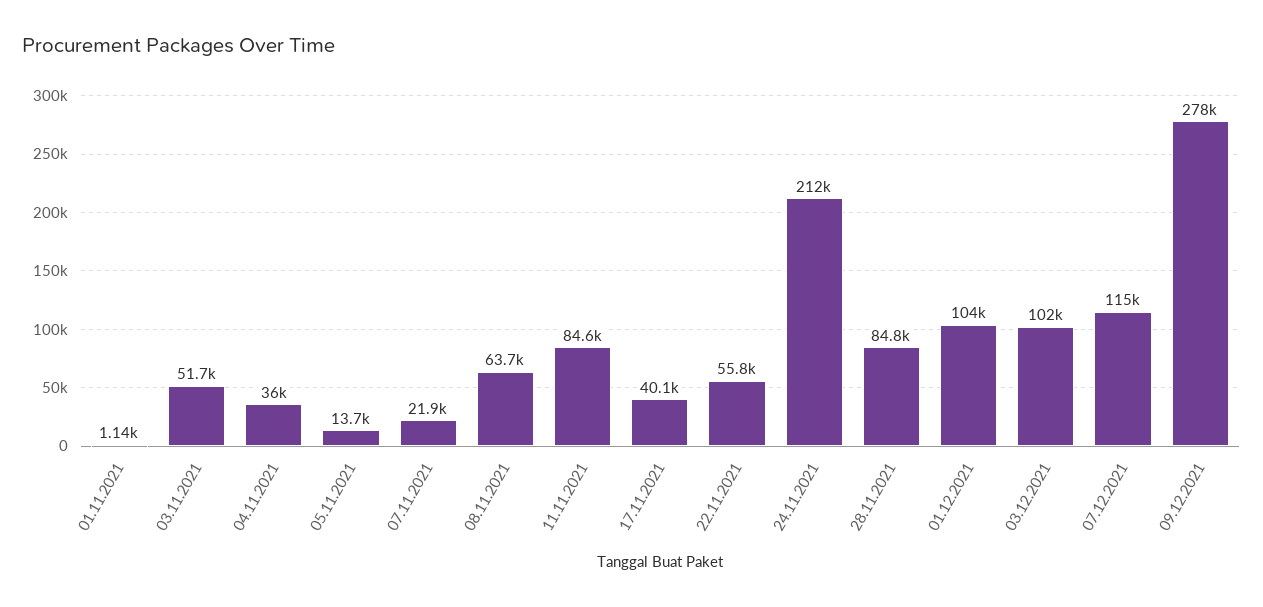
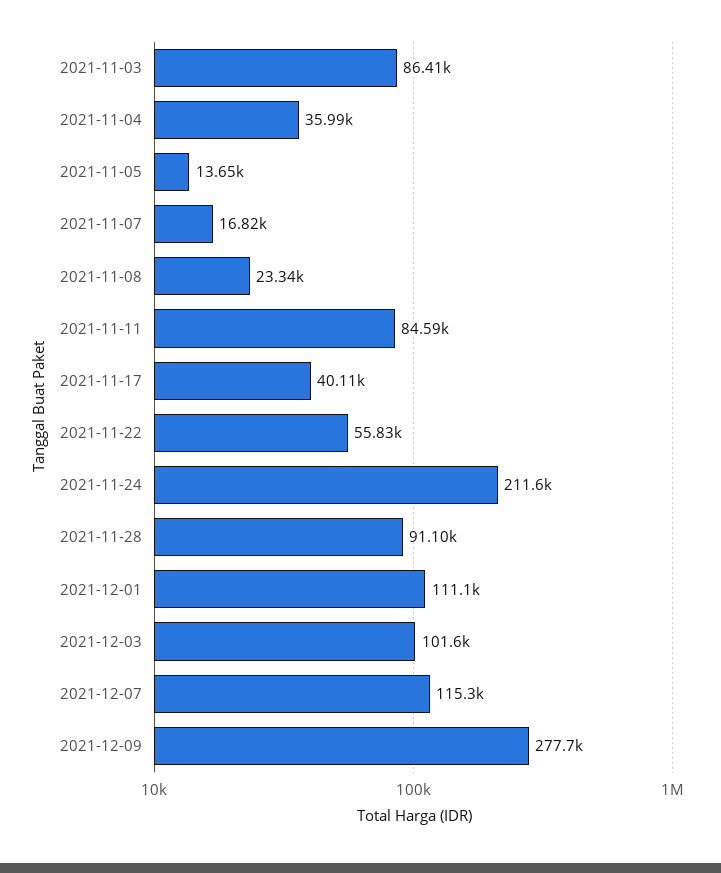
01.11.2021: 1140 -> none
03.11.2021: 51700 -> 86410
07.11.2021: 21900 -> 16820
08.11.2021: 63700 -> 23340
28.11.2021: 84800 -> 91100
01.12.2021: 104000 -> 111100

